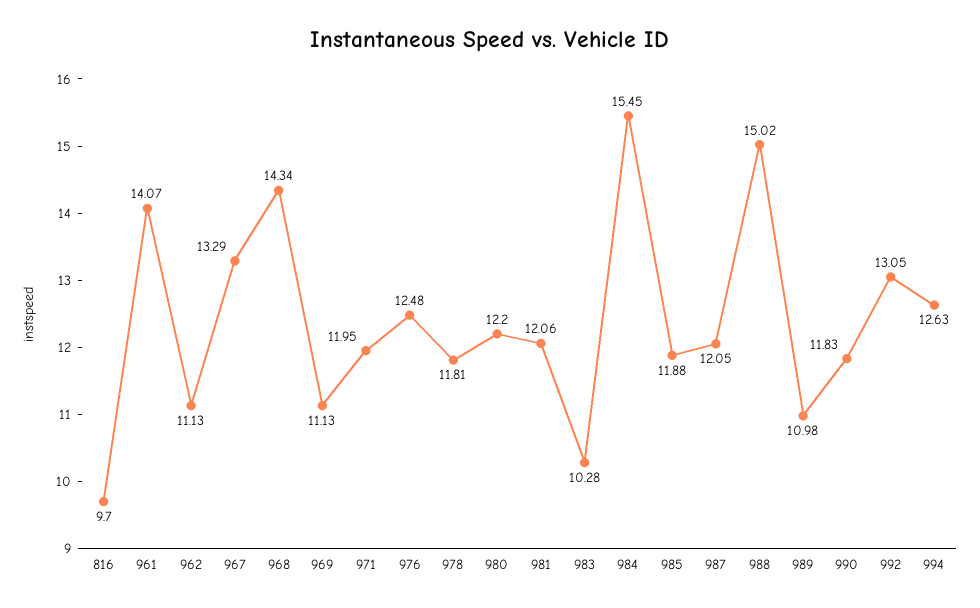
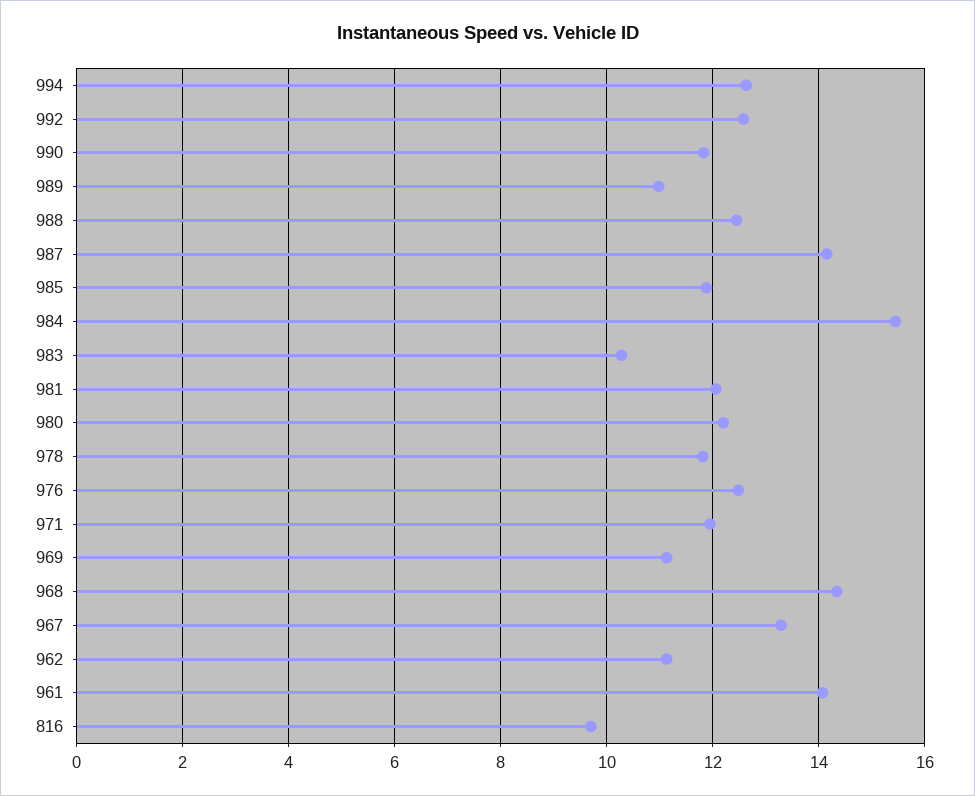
987: 12.05 -> 14.2
988: 15.02 -> 12.4
992: 13.05 -> 12.6

